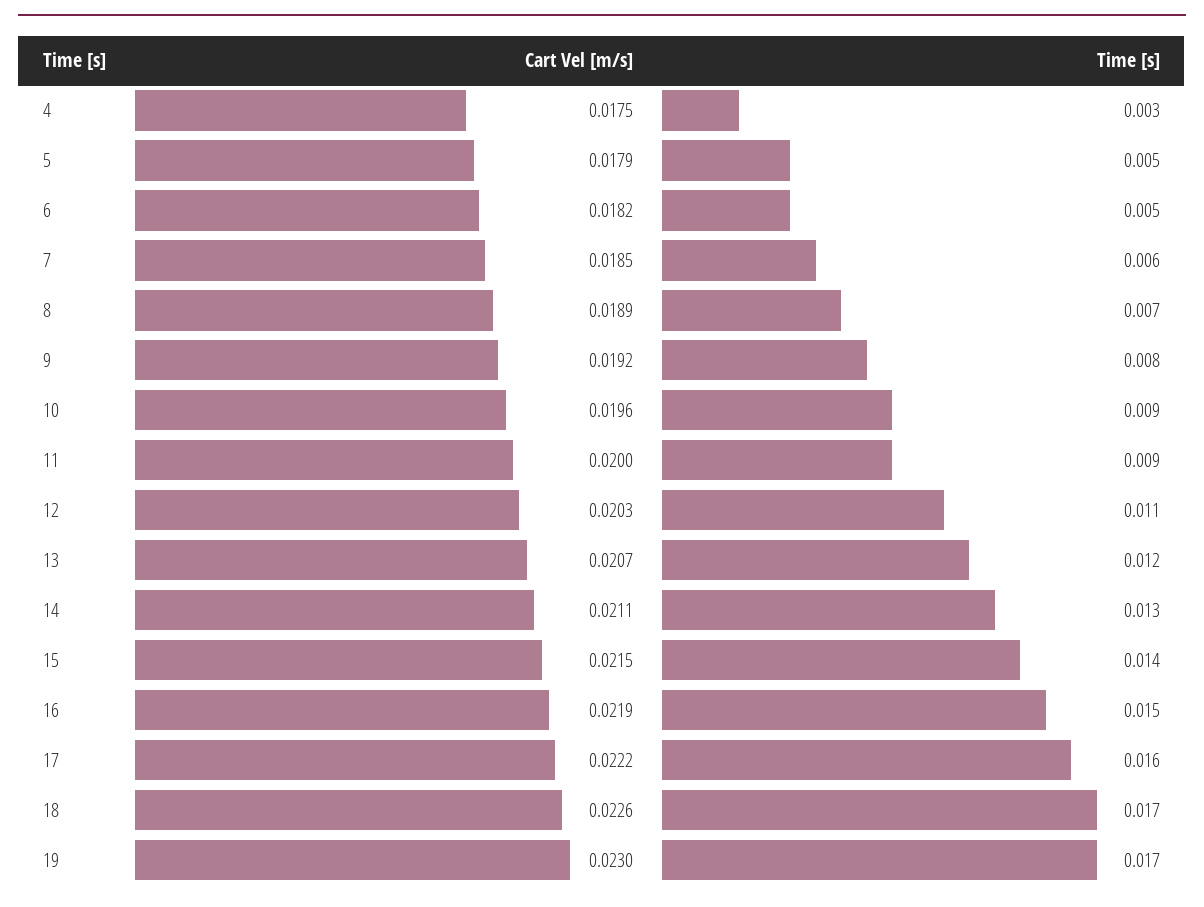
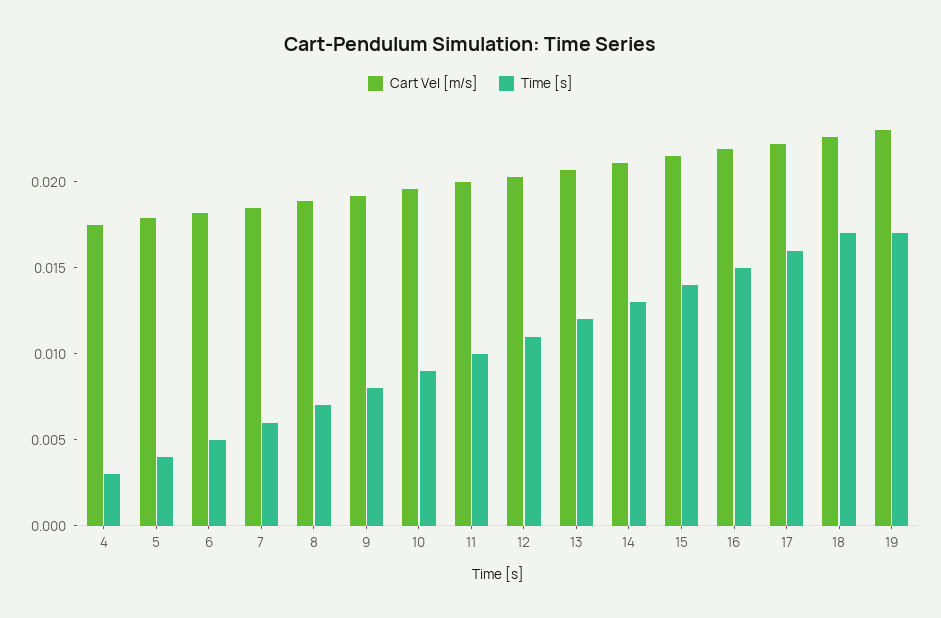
Time [s], 5: 0.005 -> 0.004
Time [s], 11: 0.009 -> 0.01

